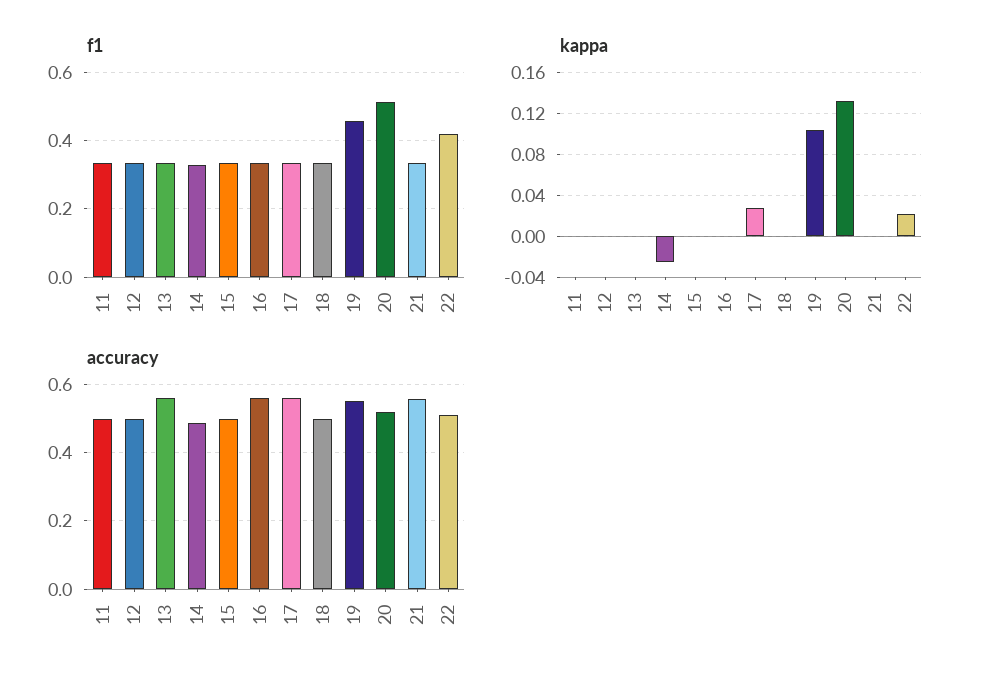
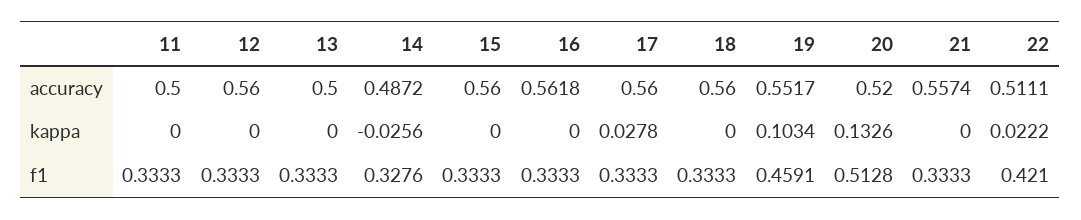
accuracy, 12: 0.5 -> 0.56
accuracy, 13: 0.56 -> 0.5
accuracy, 15: 0.5 -> 0.56
accuracy, 18: 0.5 -> 0.56

